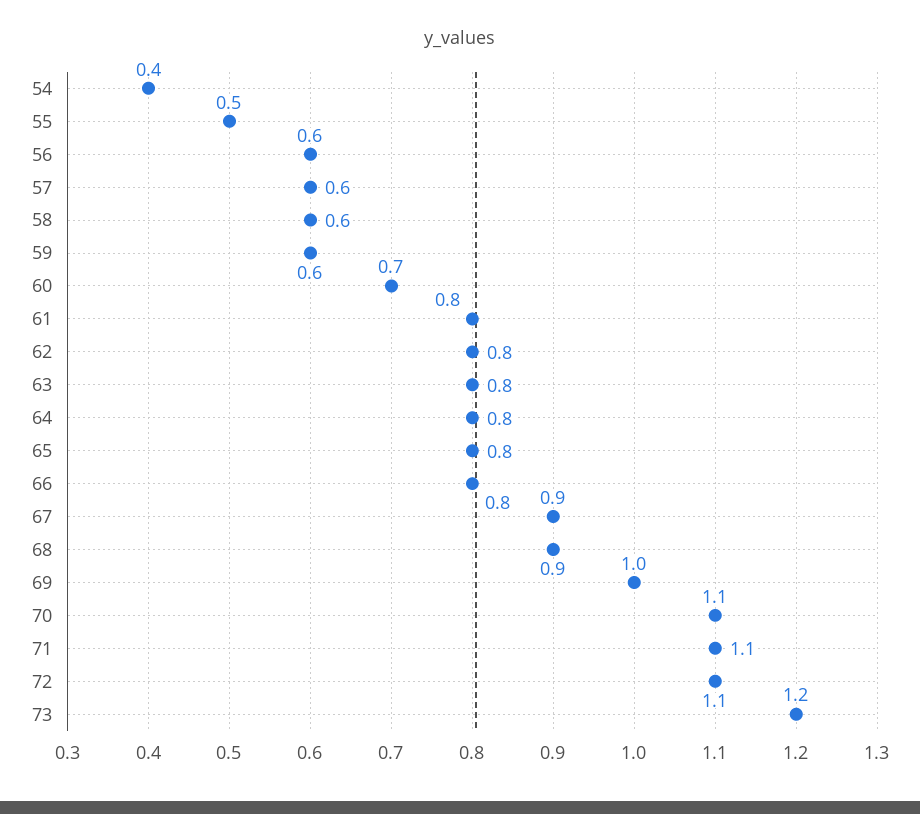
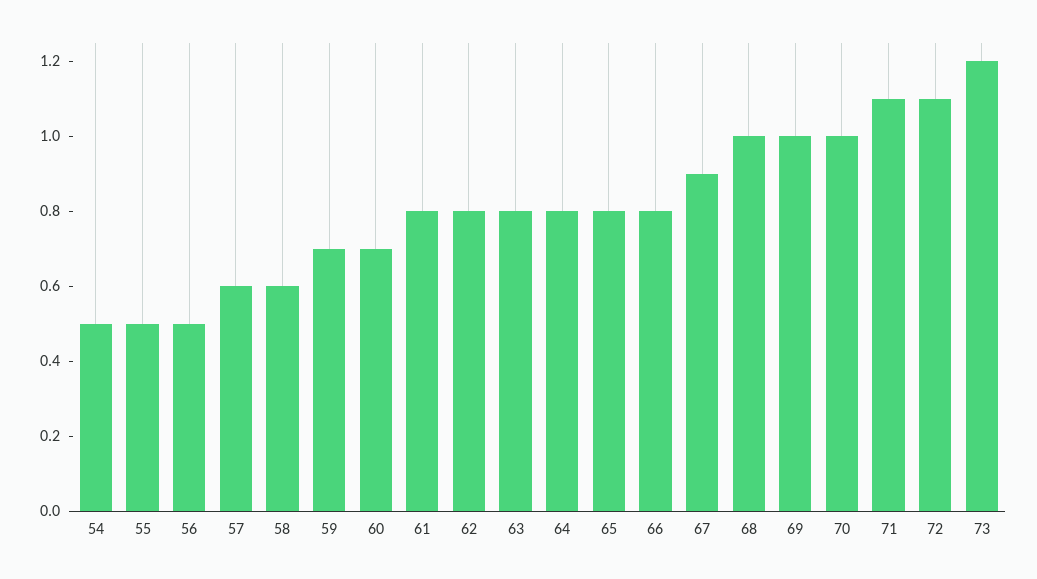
54: 0.4 -> 0.5
56: 0.6 -> 0.5
59: 0.6 -> 0.7
68: 0.9 -> 1
70: 1.1 -> 1

